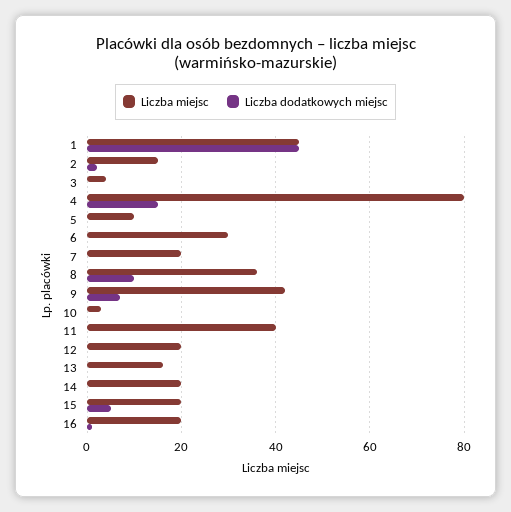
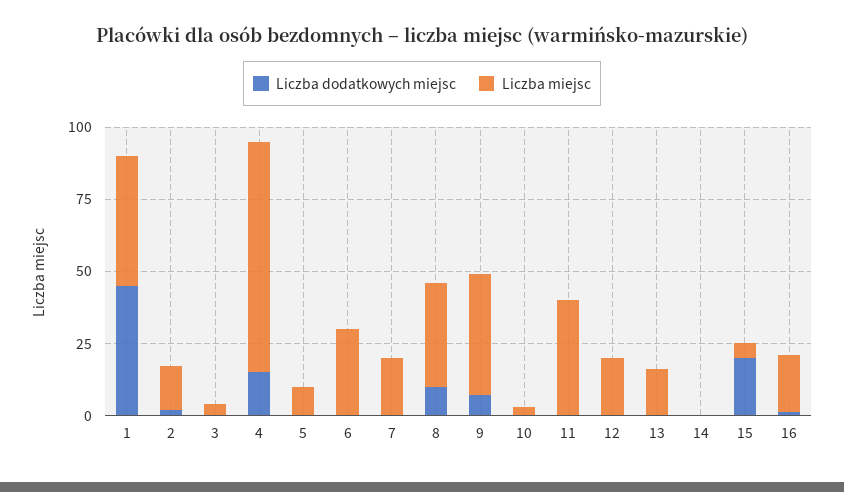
Liczba miejsc, 14: 20 -> 0
Liczba miejsc, 15: 20 -> 5
Liczba dodatkowych miejsc, 15: 5 -> 20

